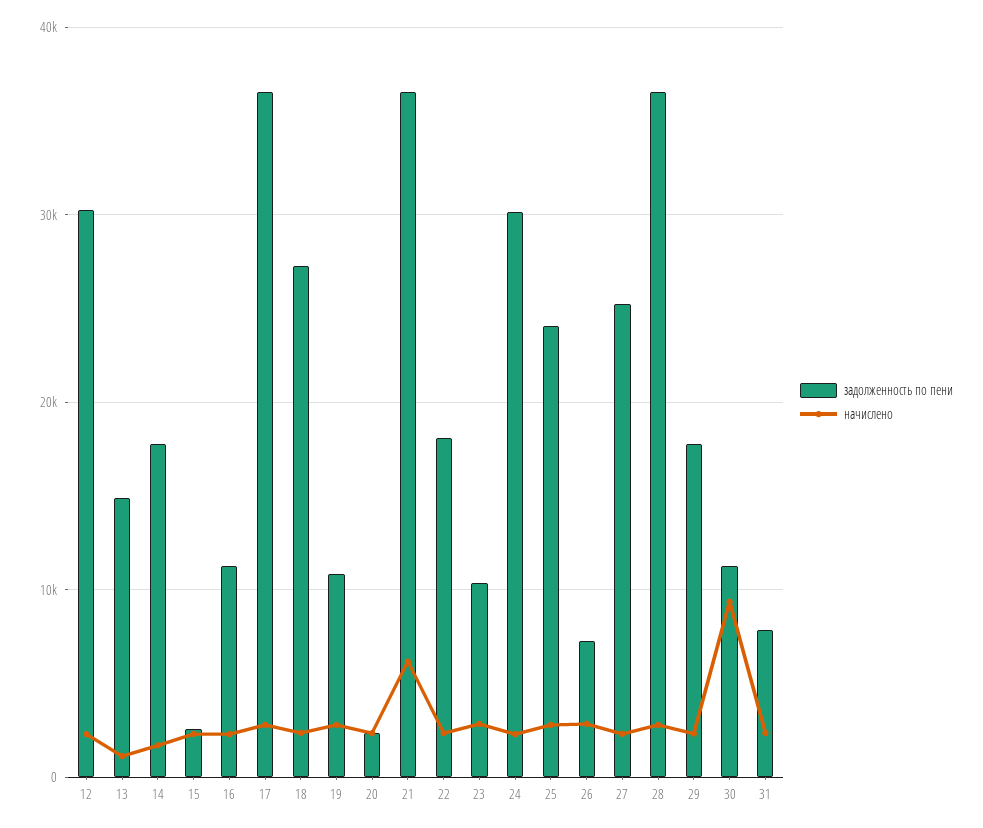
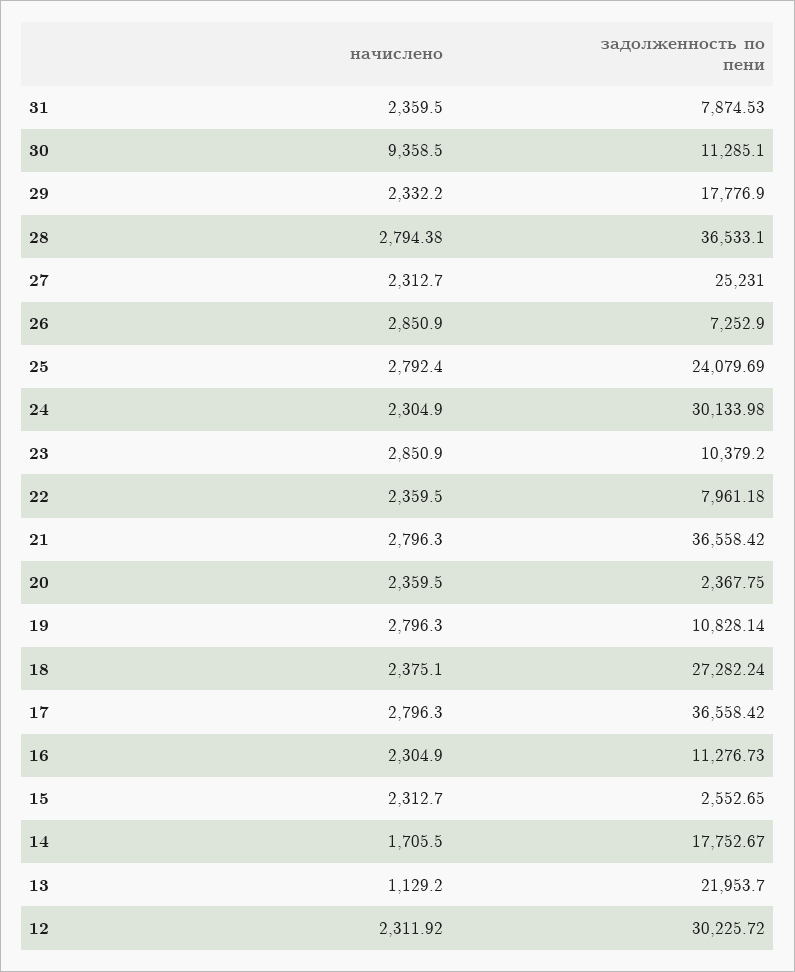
задолженность по пени, 13: 15000 -> 21953.7
начислено, 21: 6000 -> 2796.3
задолженность по пени, 22: 18000 -> 7961.18

